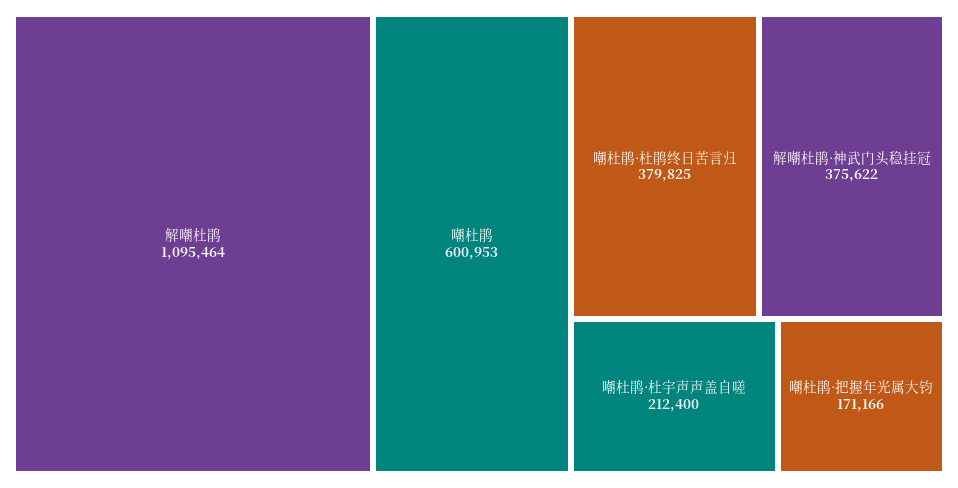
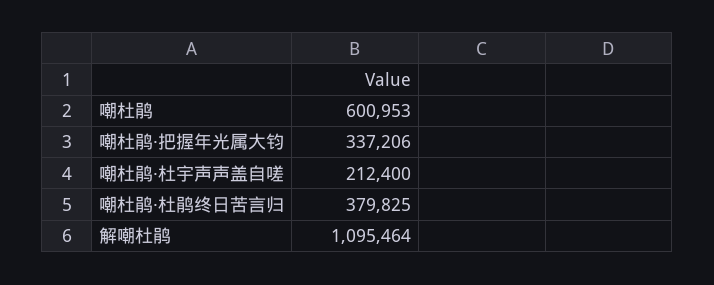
解嘲杜鹃·神武门头稳挂冠: 375622 -> none
嘲杜鹃·把握年光属大钧: 171166 -> 337206

